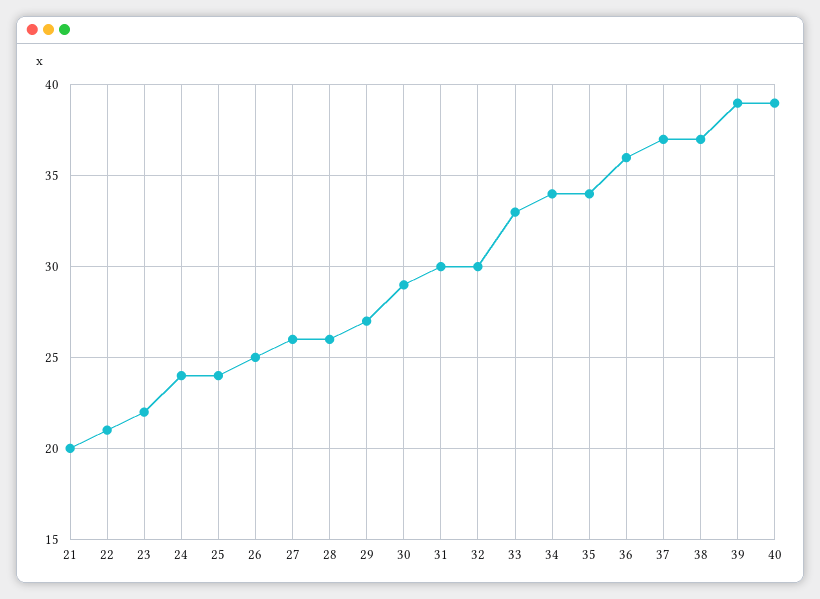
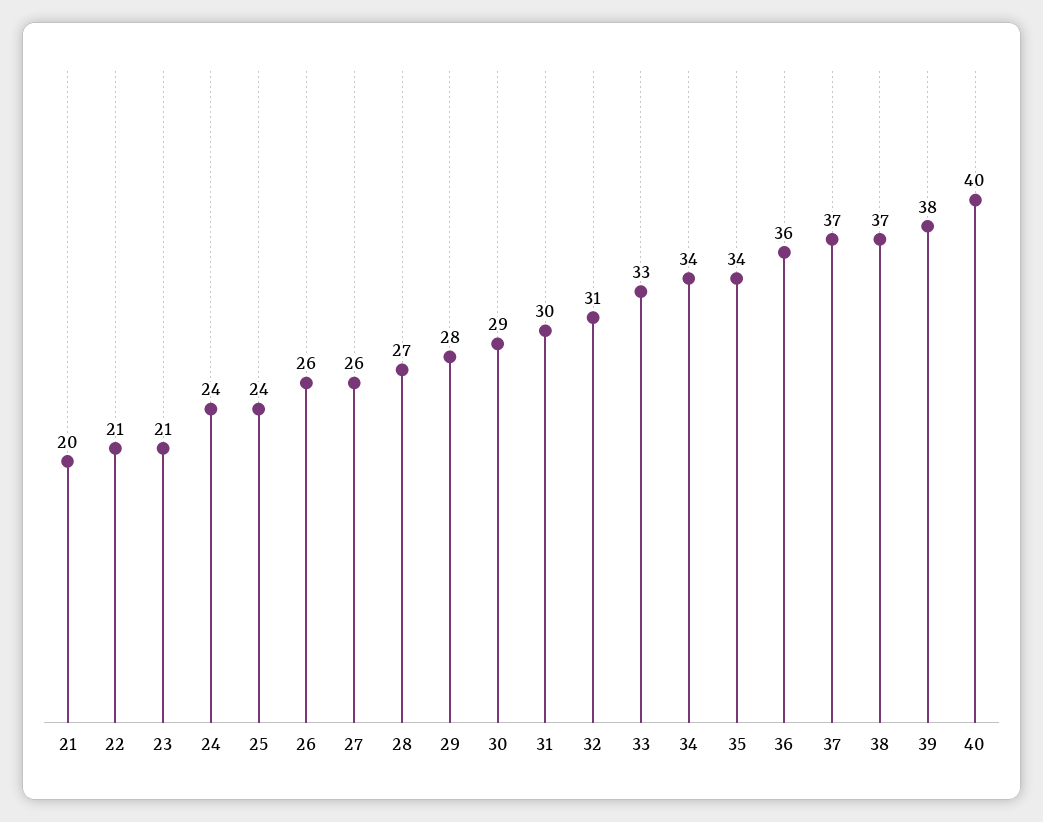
23: 22 -> 21
26: 25 -> 26
28: 26 -> 27
29: 27 -> 28
32: 30 -> 31
39: 39 -> 38
40: 39 -> 40

